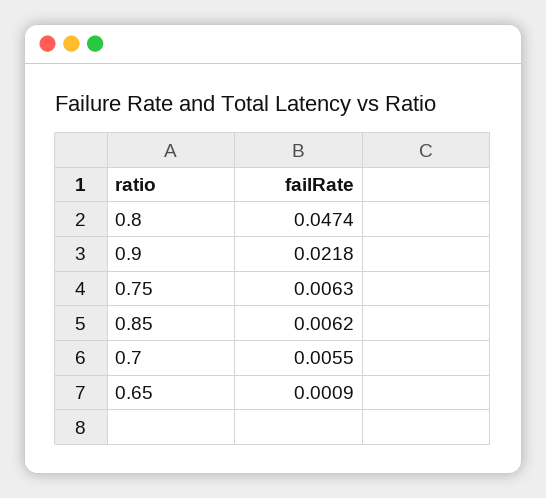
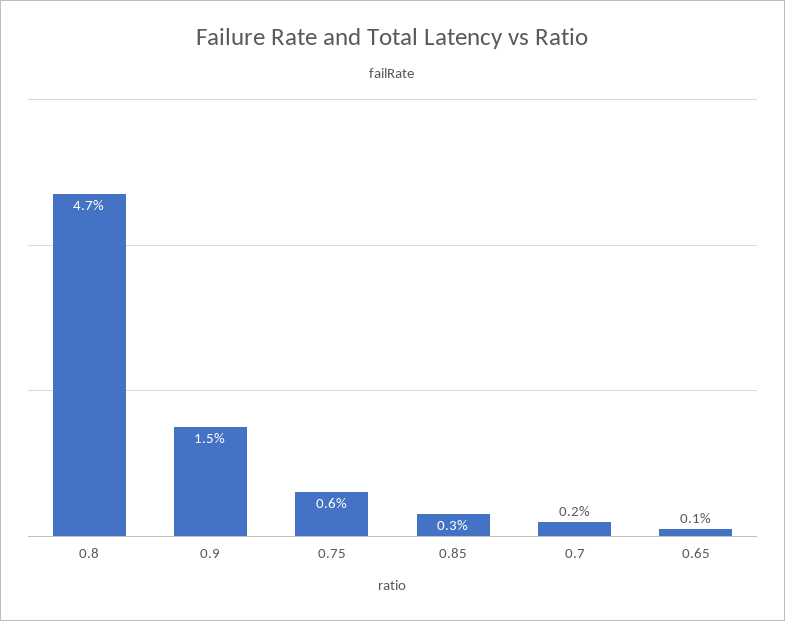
0.9: 0.0218 -> 0.015
0.85: 0.0062 -> 0.003
0.7: 0.0055 -> 0.002

